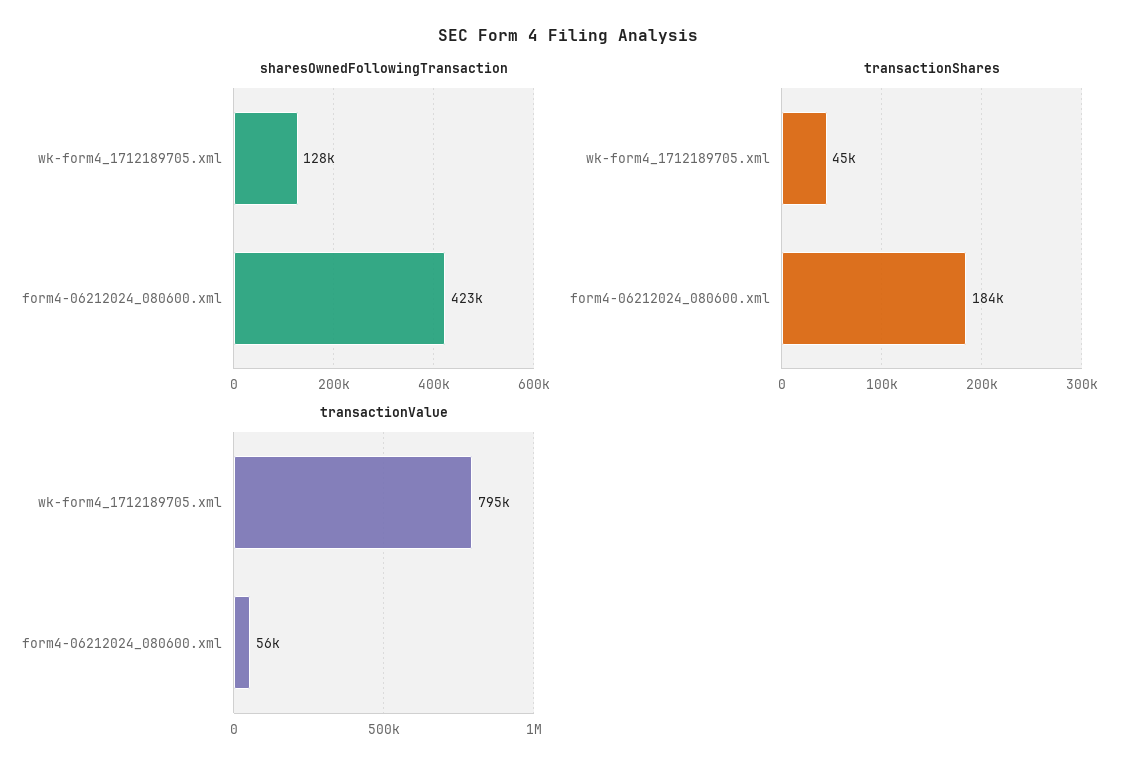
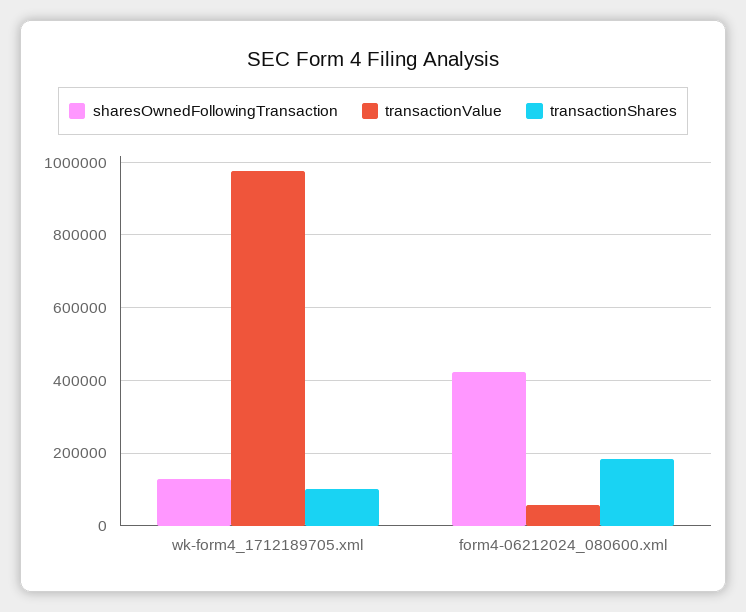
transactionShares, wk-form4_1712189705.xml: 45000 -> 100000
transactionValue, wk-form4_1712189705.xml: 795000 -> 980000

